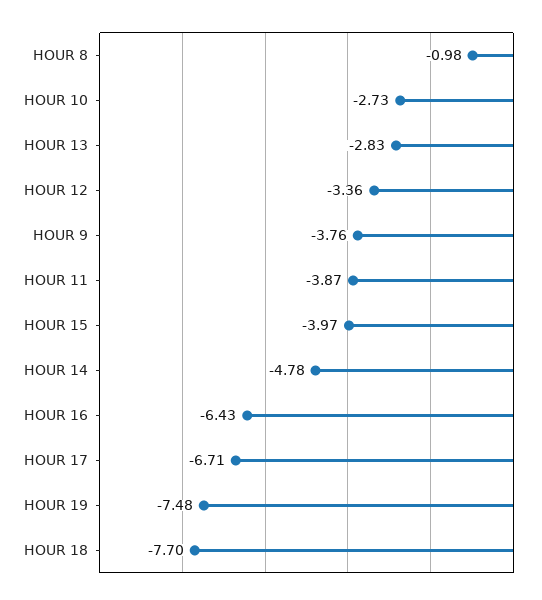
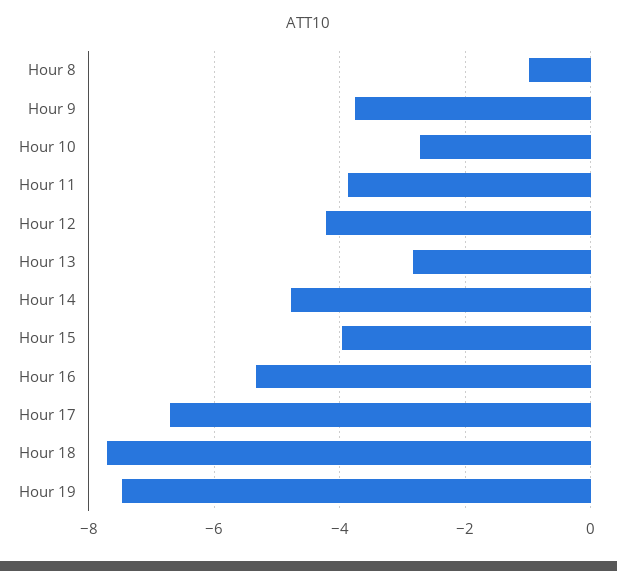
HOUR 12: -3.36 -> -4.2
HOUR 16: -6.43 -> -5.4

